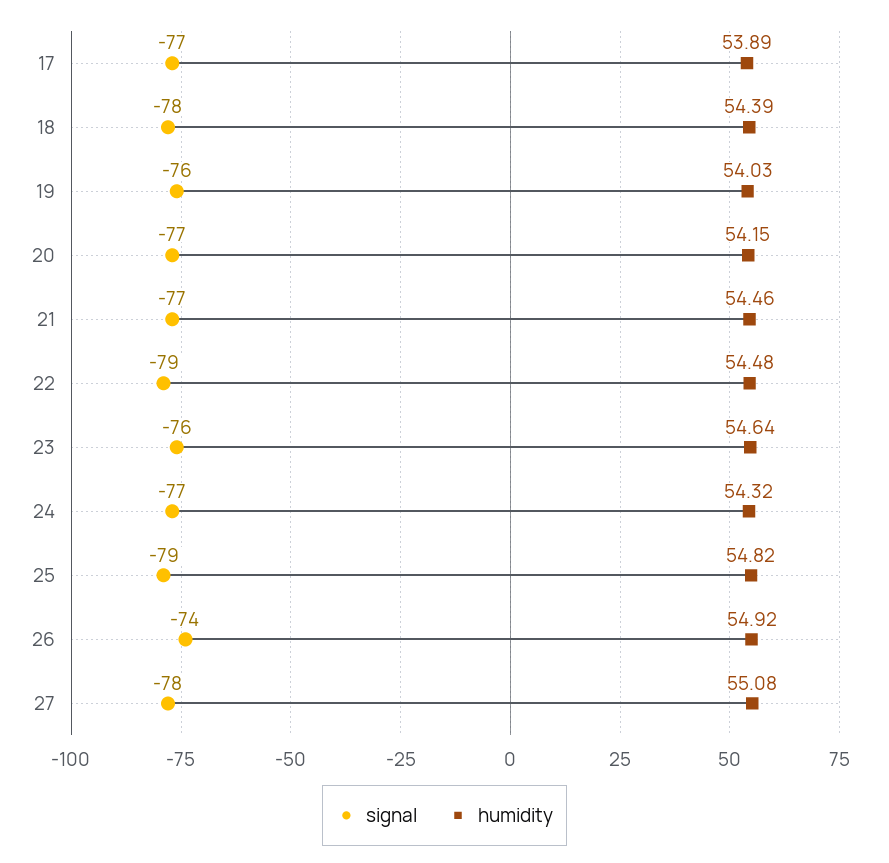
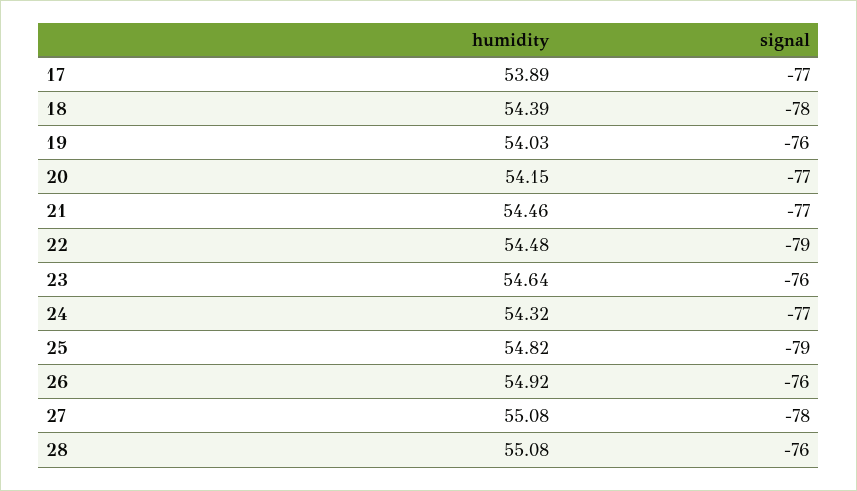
signal, 26: -74 -> -76
humidity, 28: none -> 55.08
signal, 28: none -> -76

